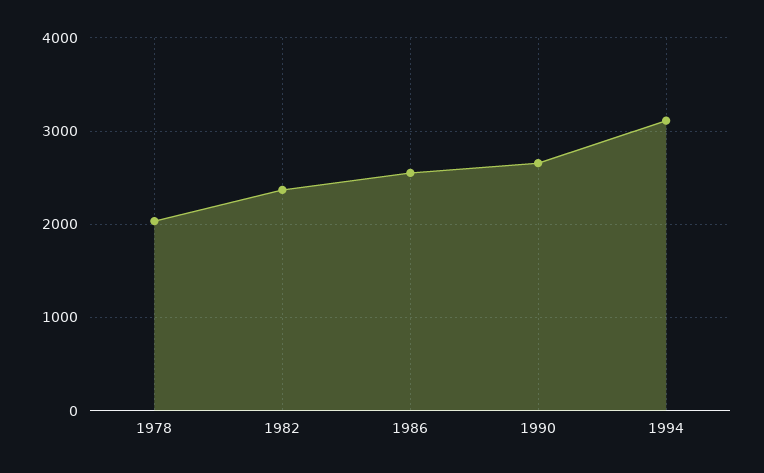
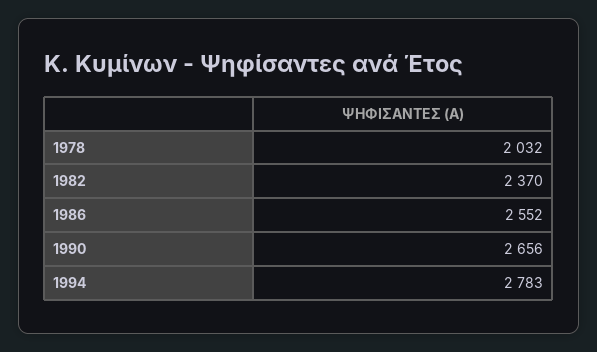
1994: 3100 -> 2783

